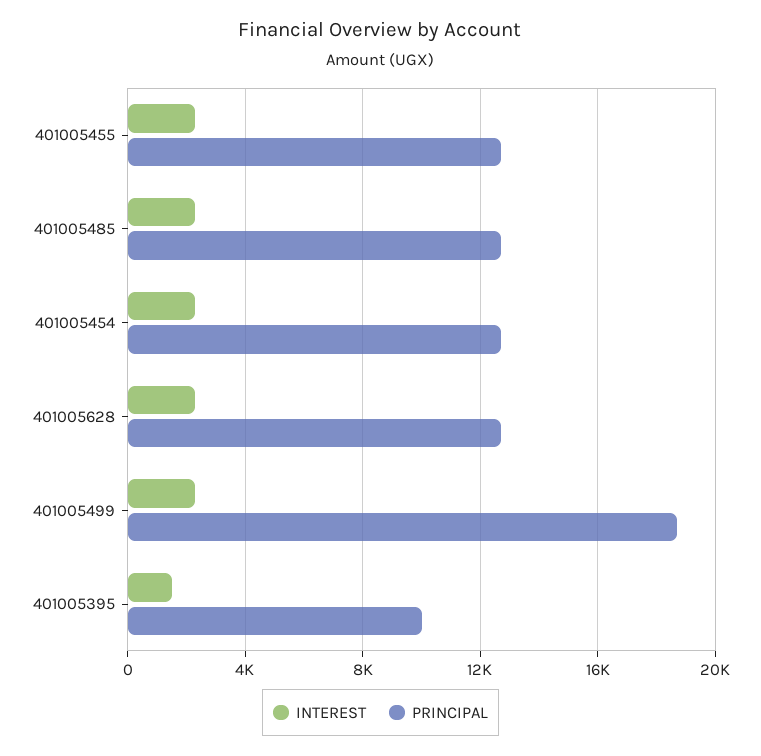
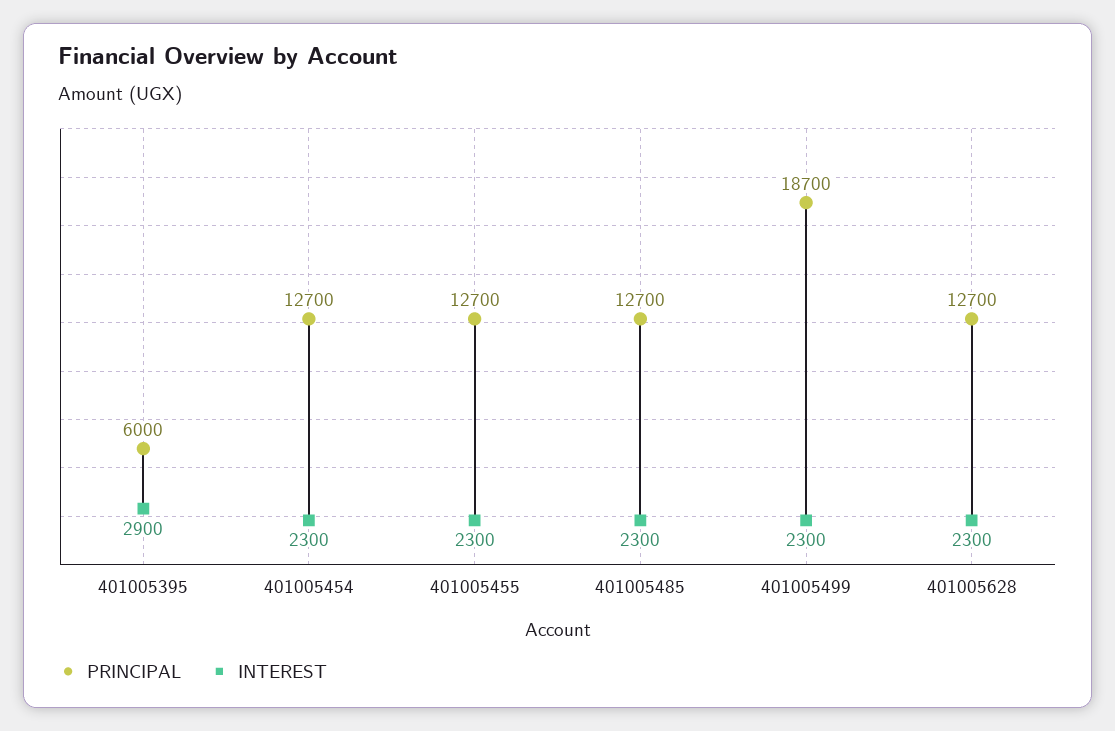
INTEREST, 401005395: 1500 -> 2900
PRINCIPAL, 401005395: 10000 -> 6000

